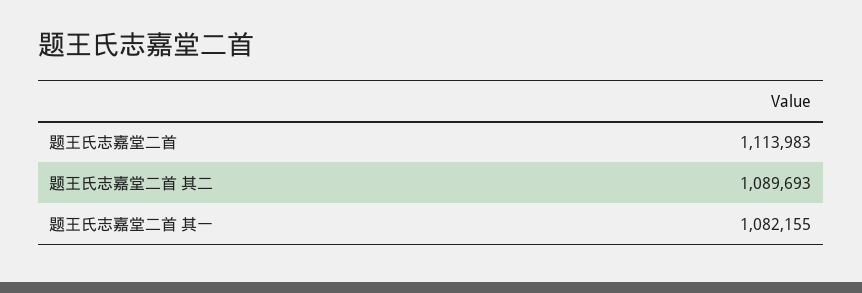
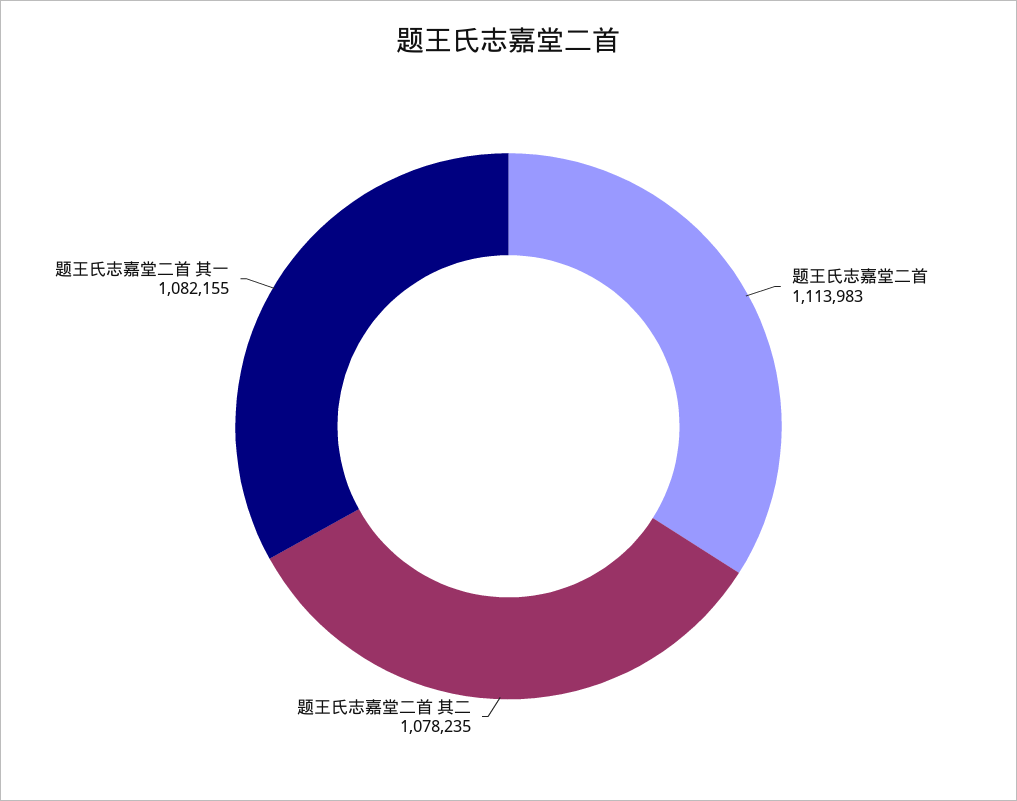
题王氏志嘉堂二首 其二: 1089693 -> 1078235

